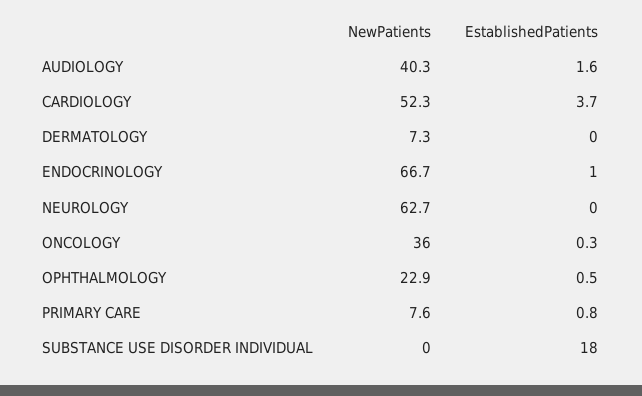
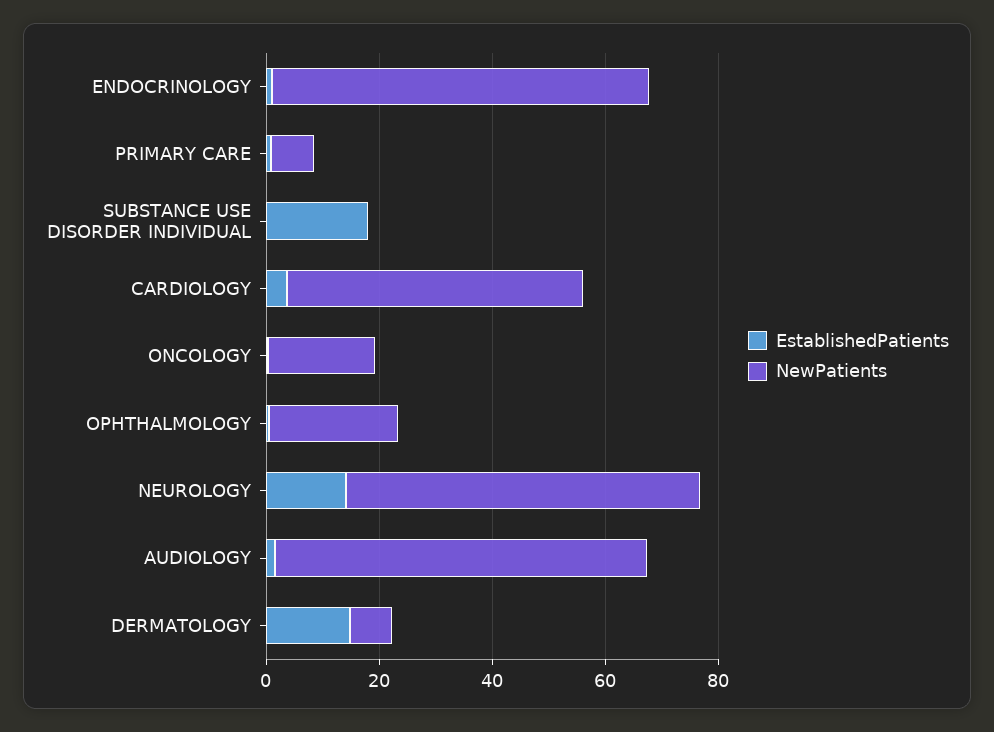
NewPatients, AUDIOLOGY: 40.3 -> 65
EstablishedPatients, DERMATOLOGY: 0 -> 15
EstablishedPatients, NEUROLOGY: 0 -> 15
NewPatients, ONCOLOGY: 36 -> 20

